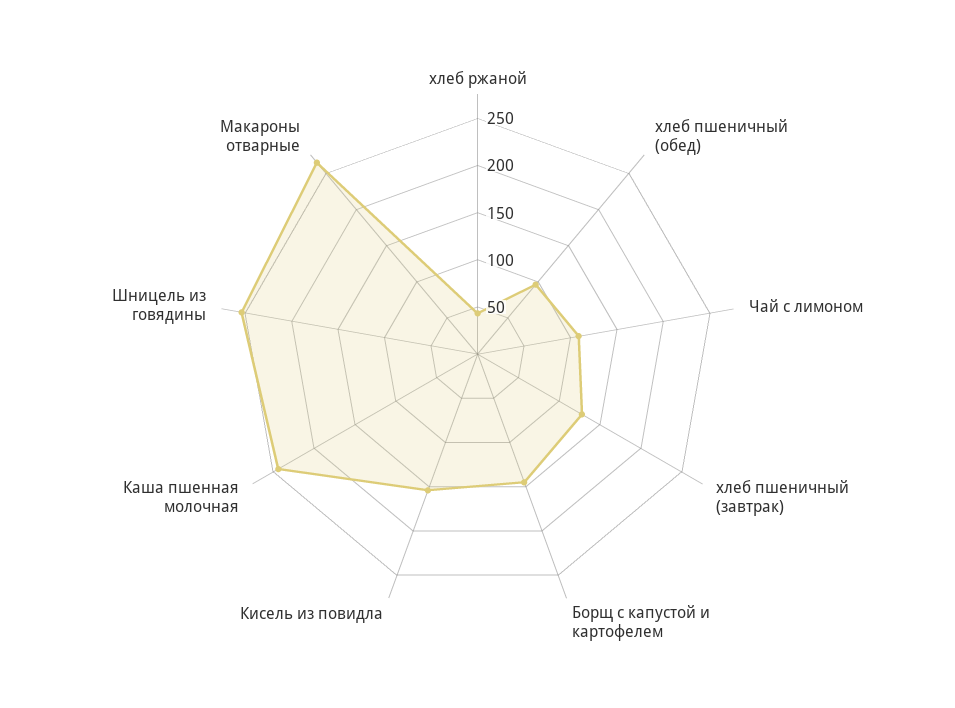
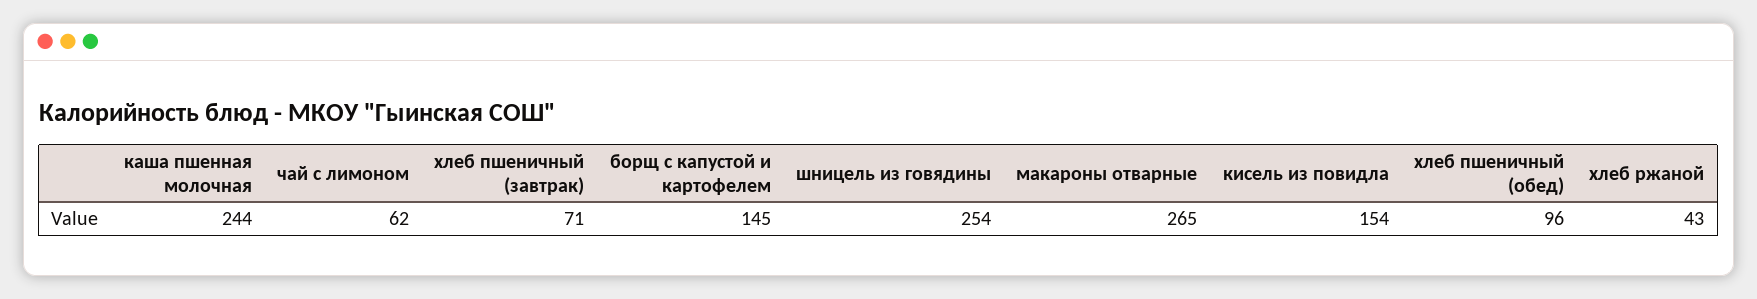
Чай с лимоном: 110 -> 62
хлеб пшеничный (завтрак): 130 -> 71

